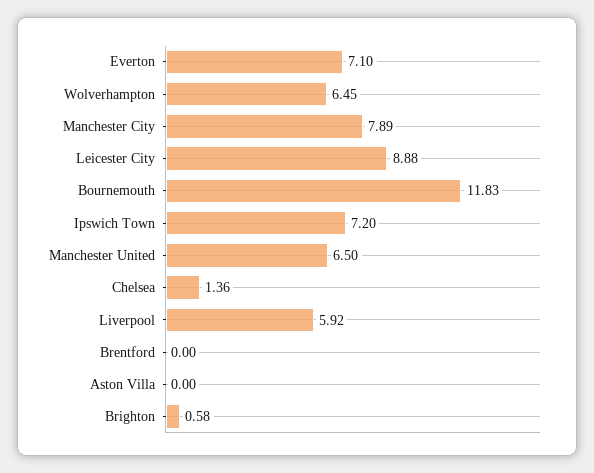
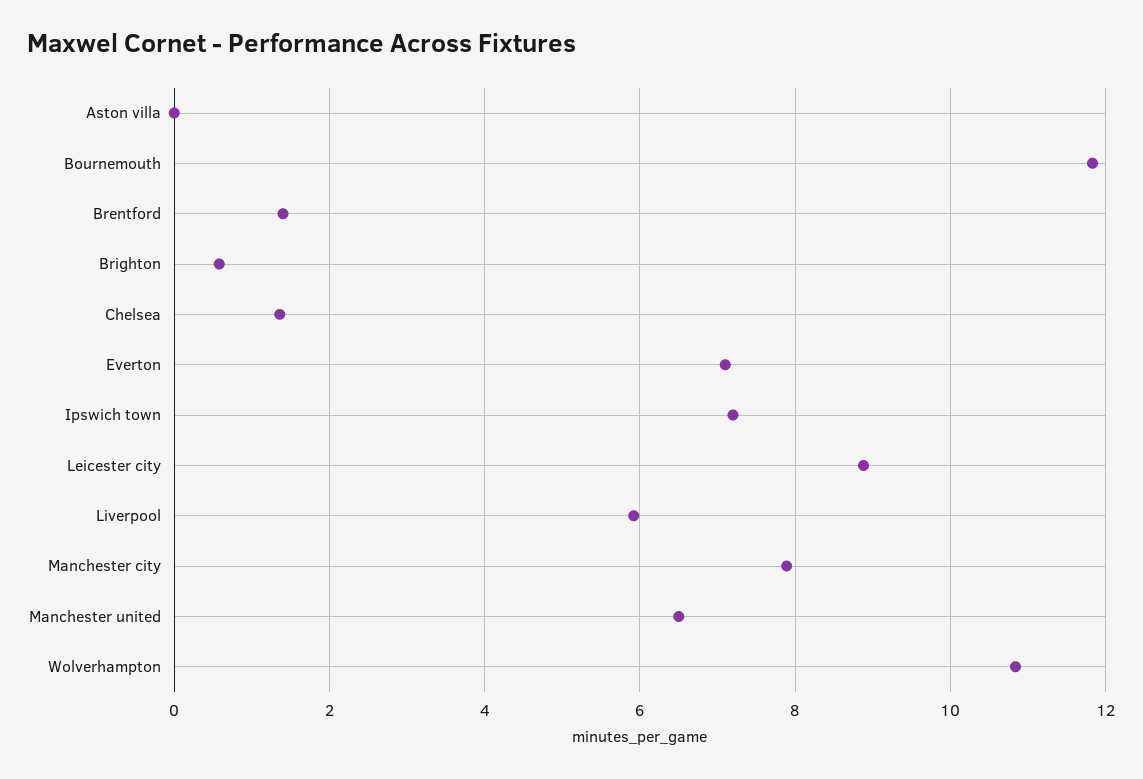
Wolverhampton: 6.45 -> 10.8
Brentford: 0 -> 1.4

